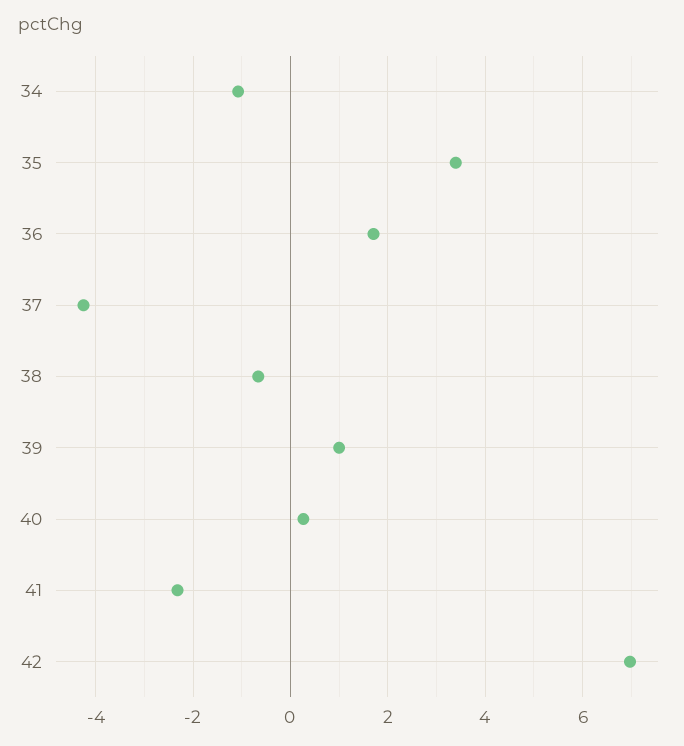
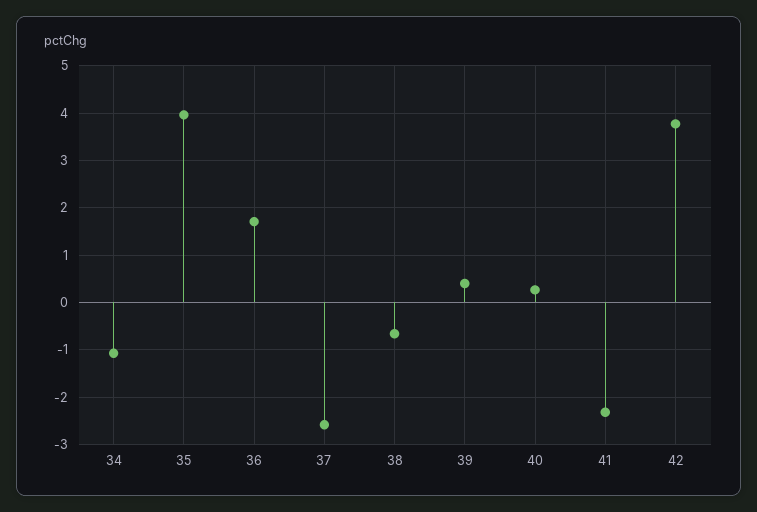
35: 3.4 -> 4
37: -4.2 -> -2.6
39: 1 -> 0.4
42: 7 -> 3.8

